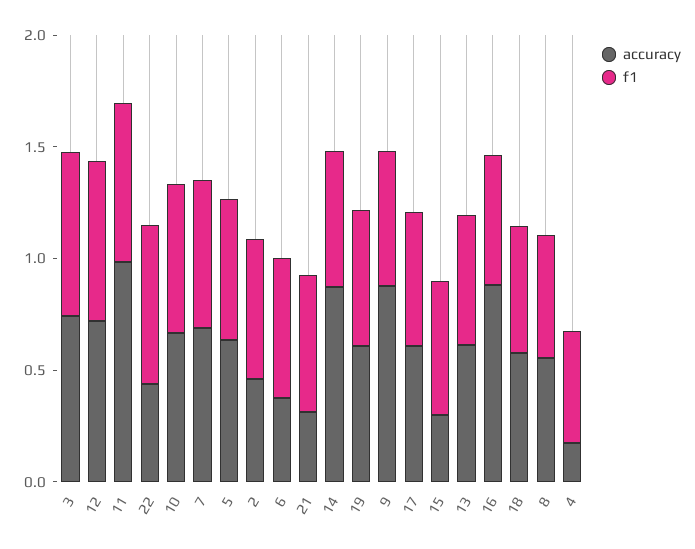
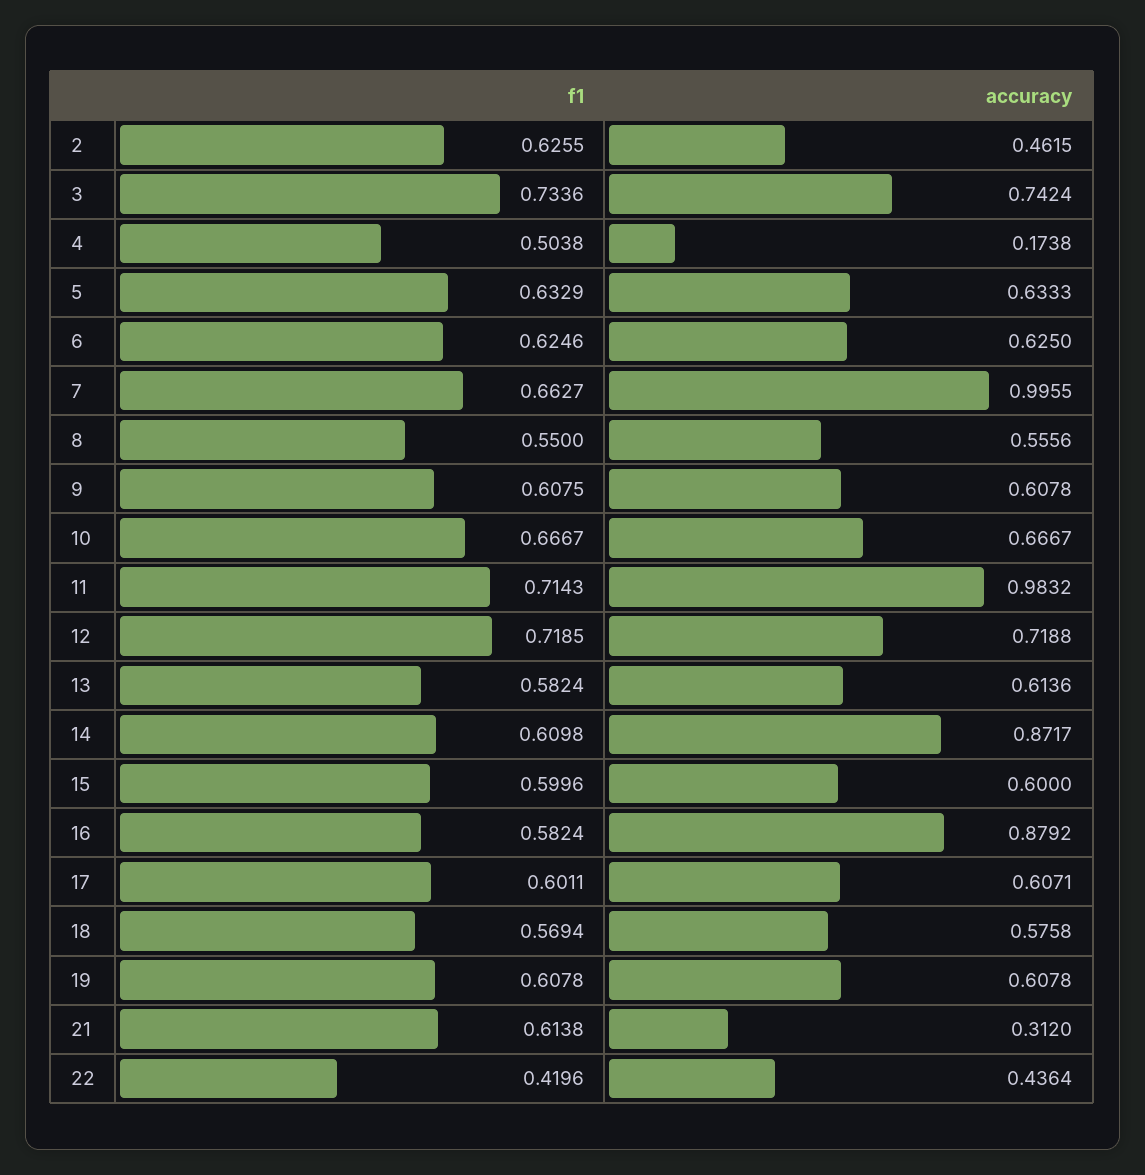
f1, 22: 0.7 -> 0.4196
accuracy, 7: 0.7 -> 0.9955
accuracy, 6: 0.4 -> 0.625
accuracy, 9: 0.9 -> 0.6078
accuracy, 15: 0.3 -> 0.6

